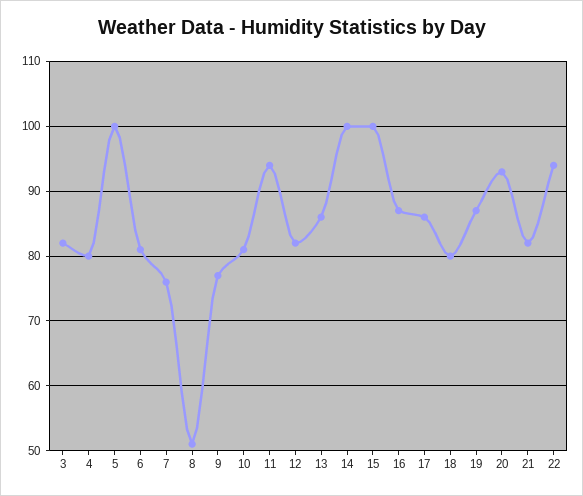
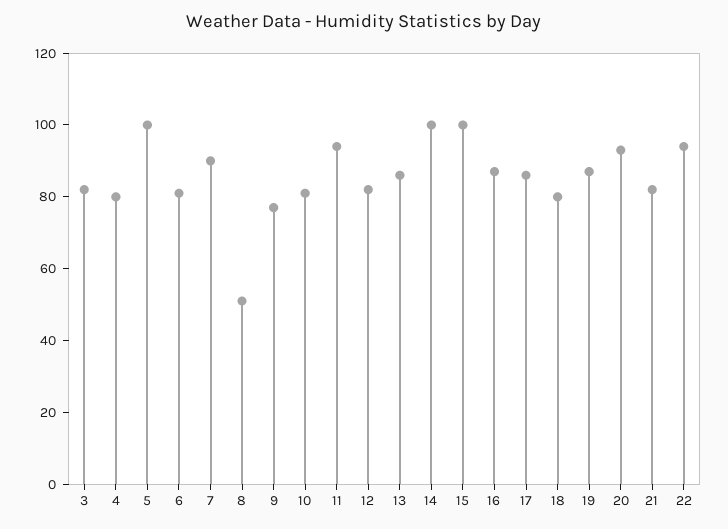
7: 76 -> 90

